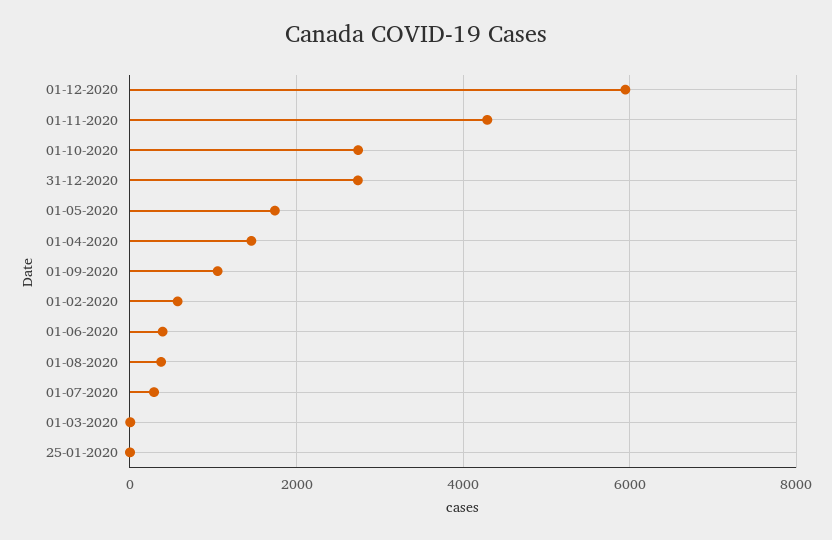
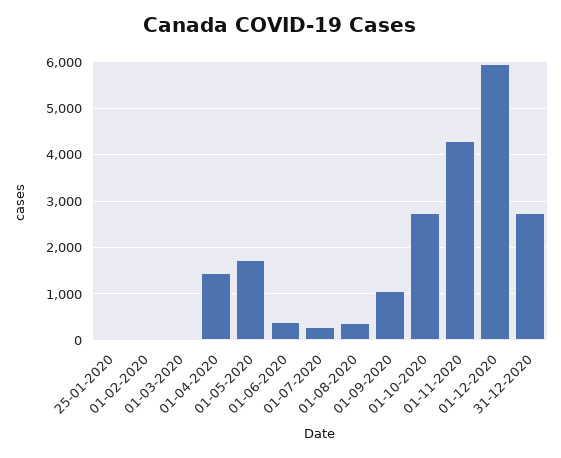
01-02-2020: 600 -> 0

